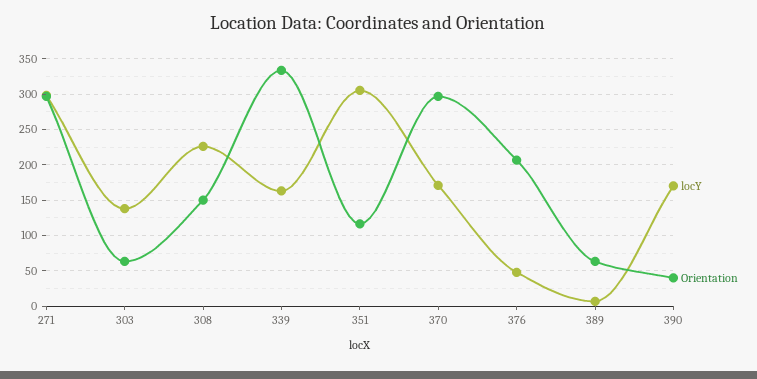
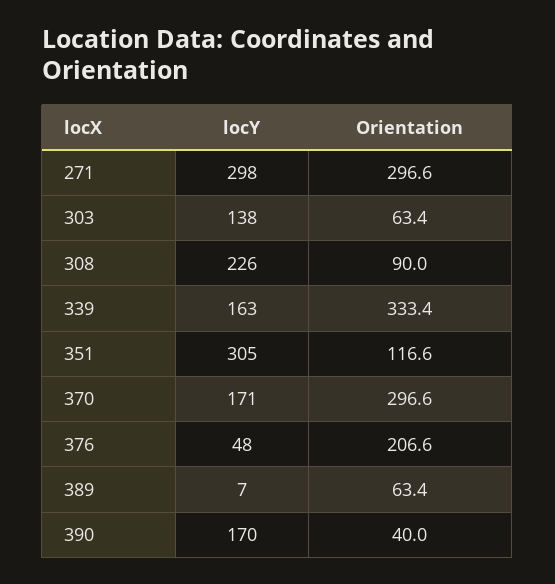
Orientation, 308: 150 -> 90

